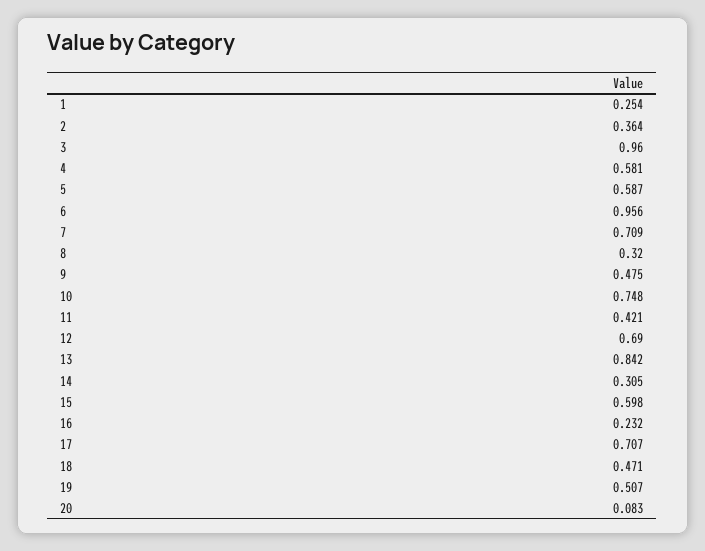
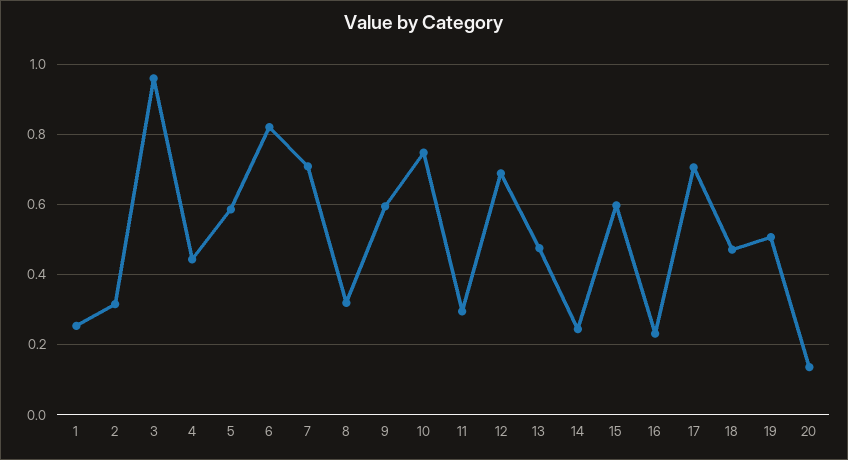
2: 0.364 -> 0.32
4: 0.581 -> 0.44
6: 0.956 -> 0.82
9: 0.475 -> 0.6
11: 0.421 -> 0.3
13: 0.842 -> 0.48
14: 0.305 -> 0.24
20: 0.083 -> 0.14

